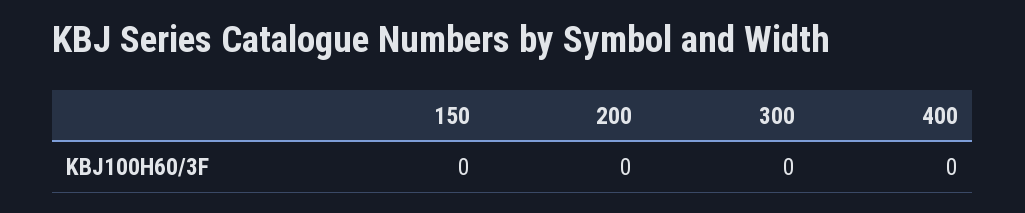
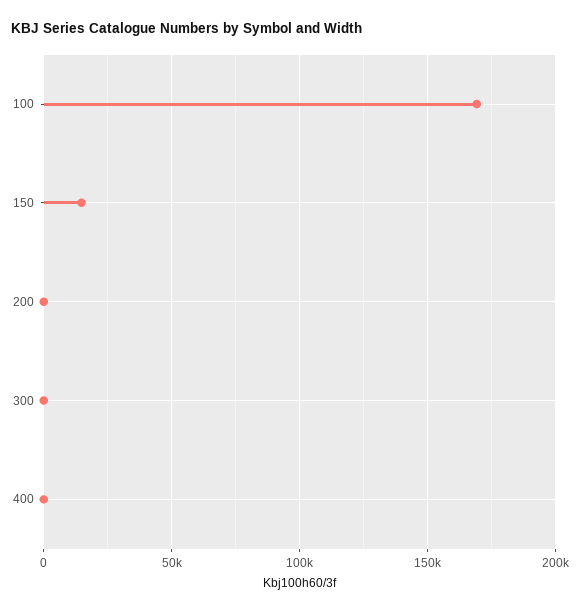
150: 0 -> 15000
100: none -> 170000

